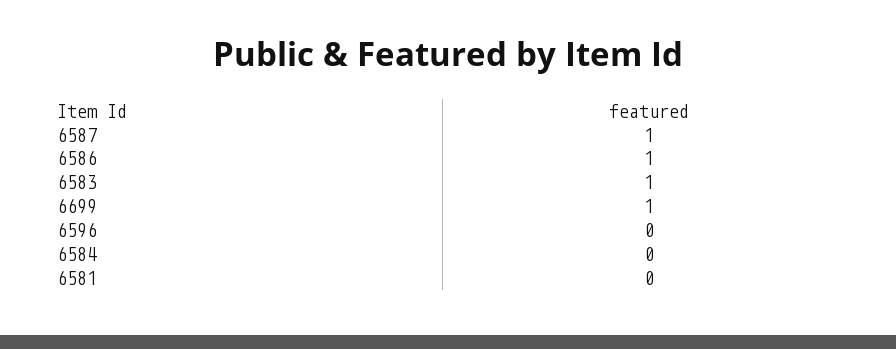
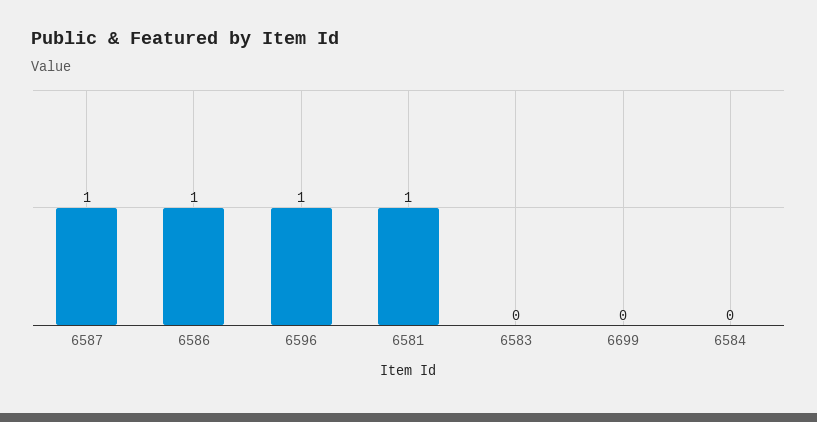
6583: 1 -> 0
6699: 1 -> 0
6596: 0 -> 1
6581: 0 -> 1

